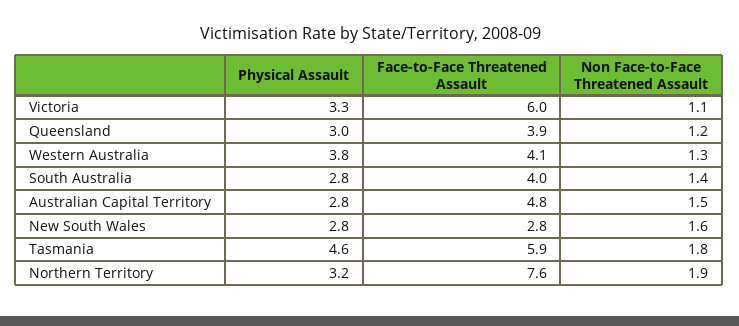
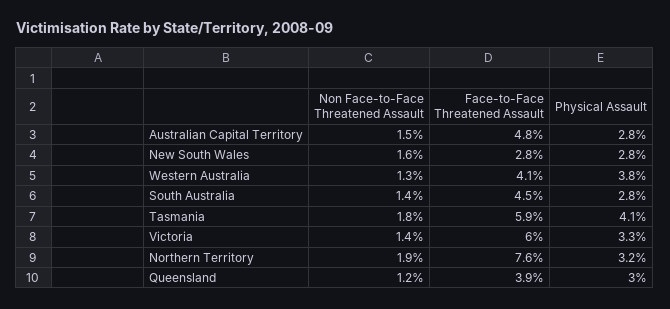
Non Face-to-Face Threatened Assault, Victoria: 1.1 -> 1.4
Face-to-Face Threatened Assault, South Australia: 4 -> 4.5
Physical Assault, Tasmania: 4.6 -> 4.1

